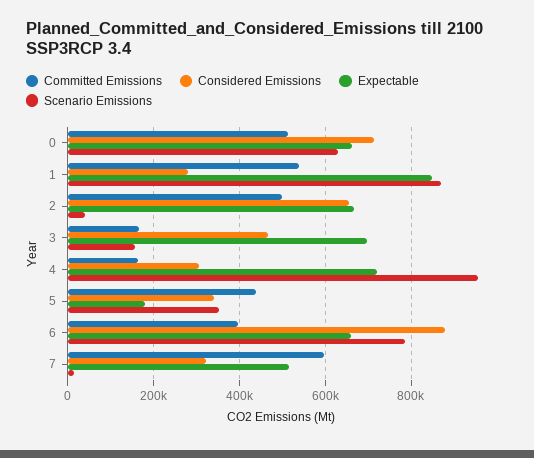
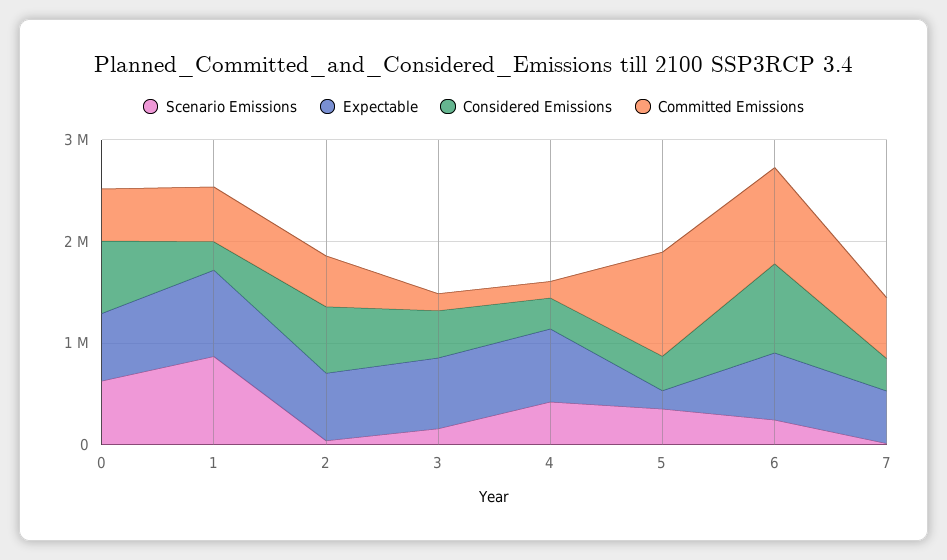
Scenario Emissions, 4: 960000 -> 400000
Committed Emissions, 5: 440000 -> 1000000
Committed Emissions, 6: 400000 -> 1000000
Scenario Emissions, 6: 780000 -> 200000

